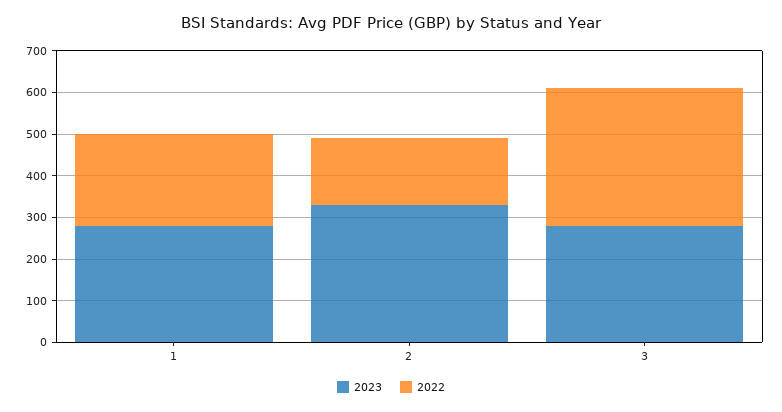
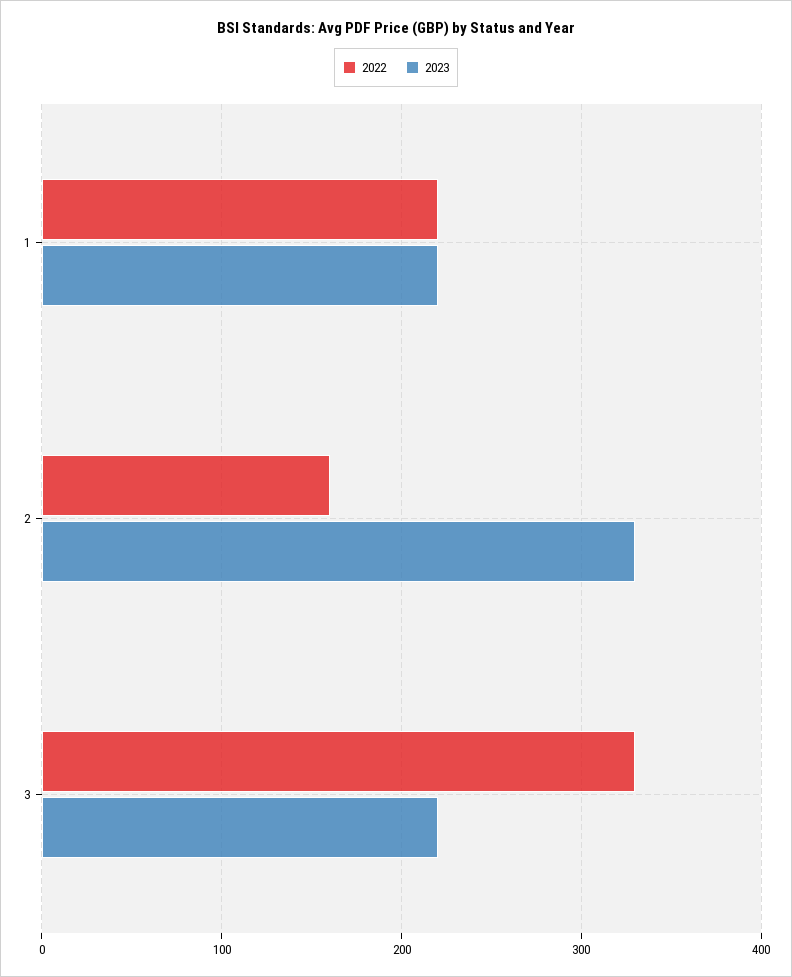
2023, 1: 280 -> 220
2023, 3: 280 -> 220

